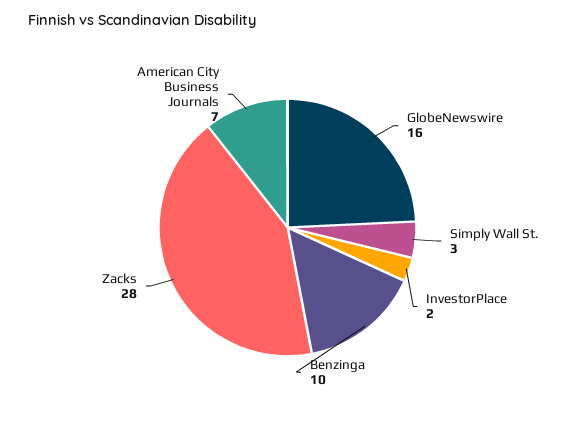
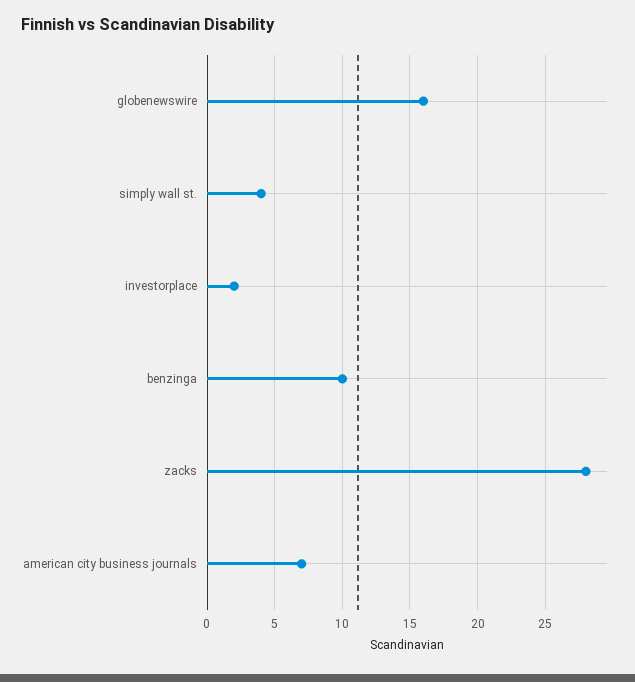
Simply Wall St.: 3 -> 4

